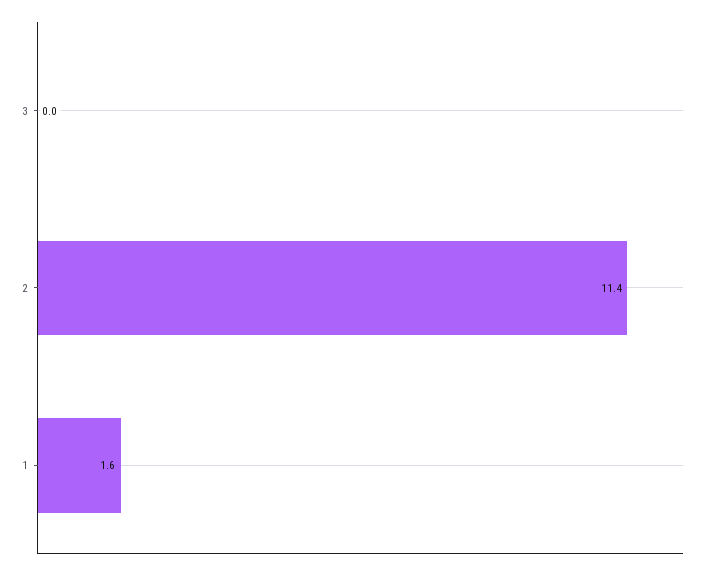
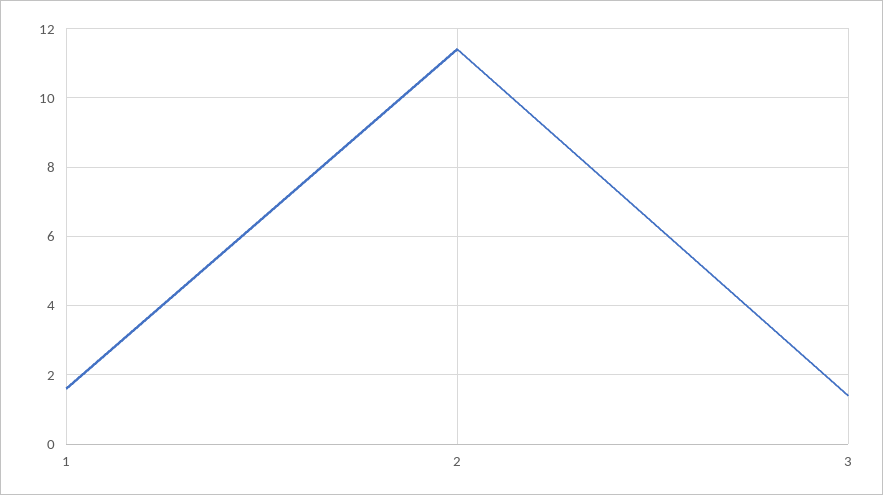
3: 0 -> 1.5

